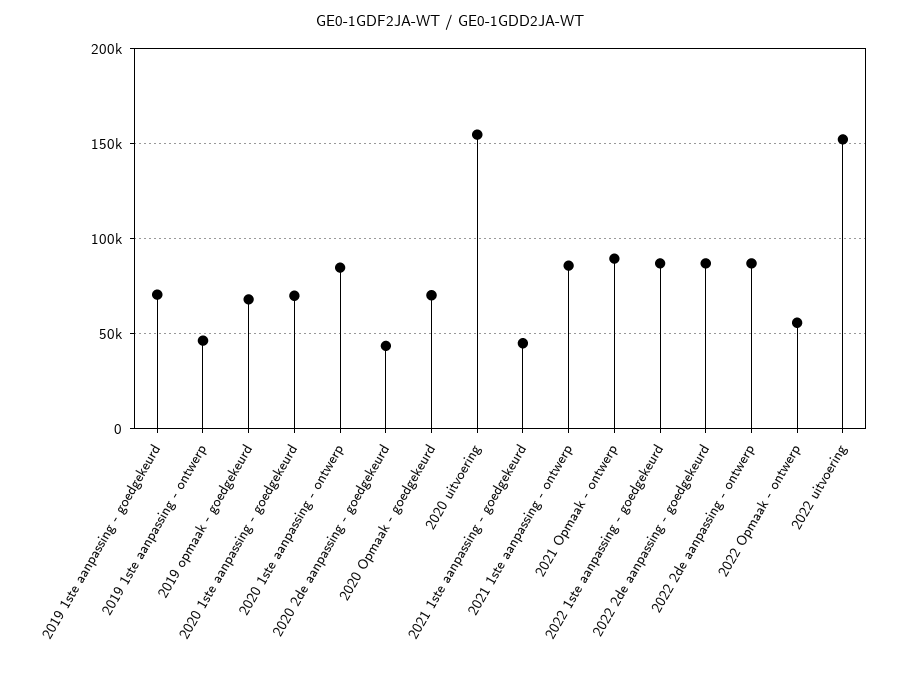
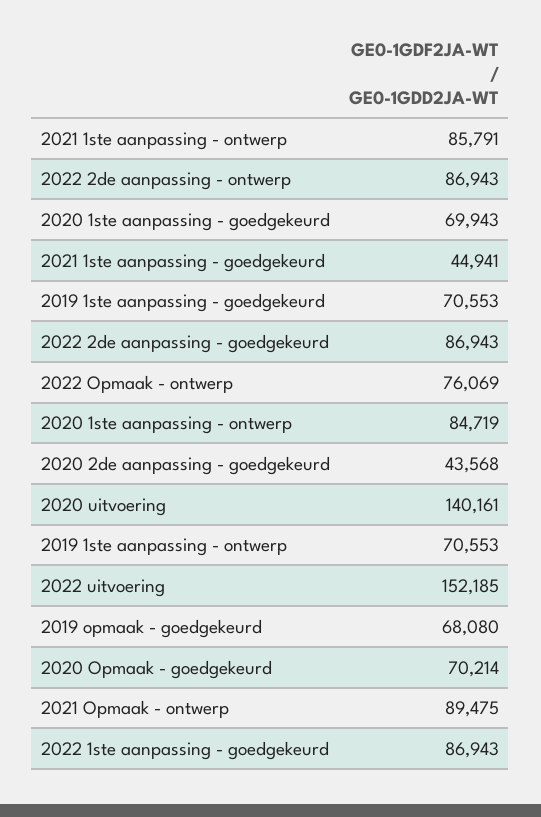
2019 1ste aanpassing - ontwerp: 45000 -> 70553
2020 uitvoering: 155000 -> 140161
2022 Opmaak - ontwerp: 55000 -> 76069

